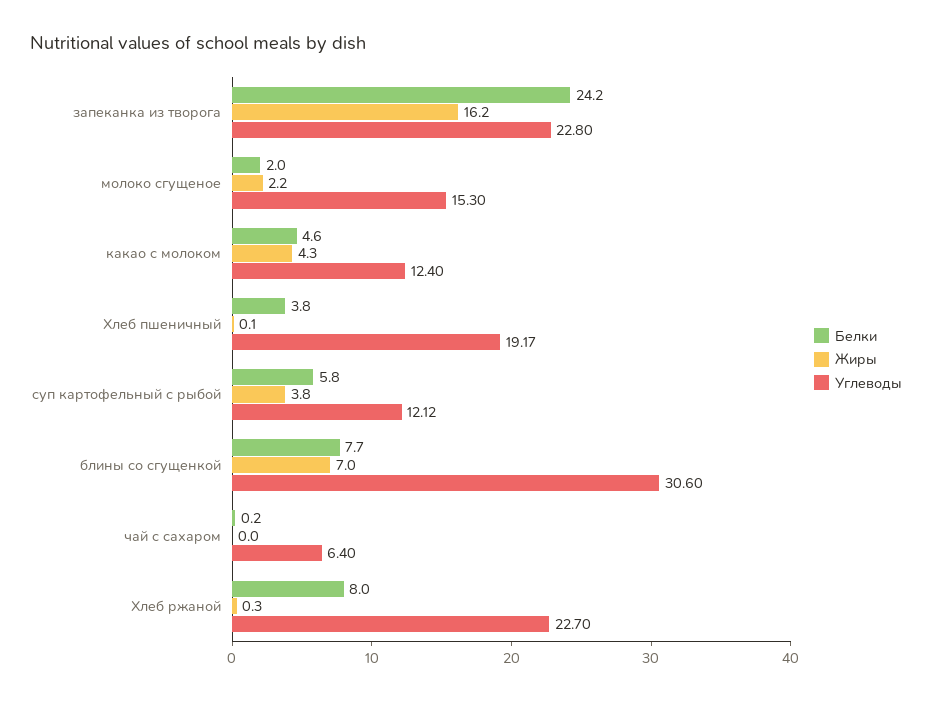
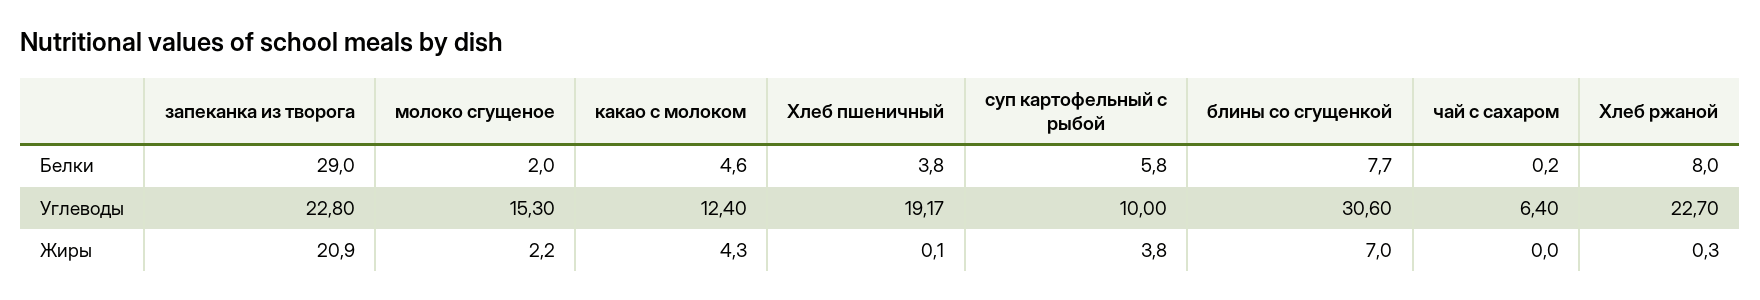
Белки, запеканка из творога: 24.2 -> 29
Жиры, запеканка из творога: 16.2 -> 20.9
Углеводы, суп картофельный с рыбой: 12.12 -> 10

